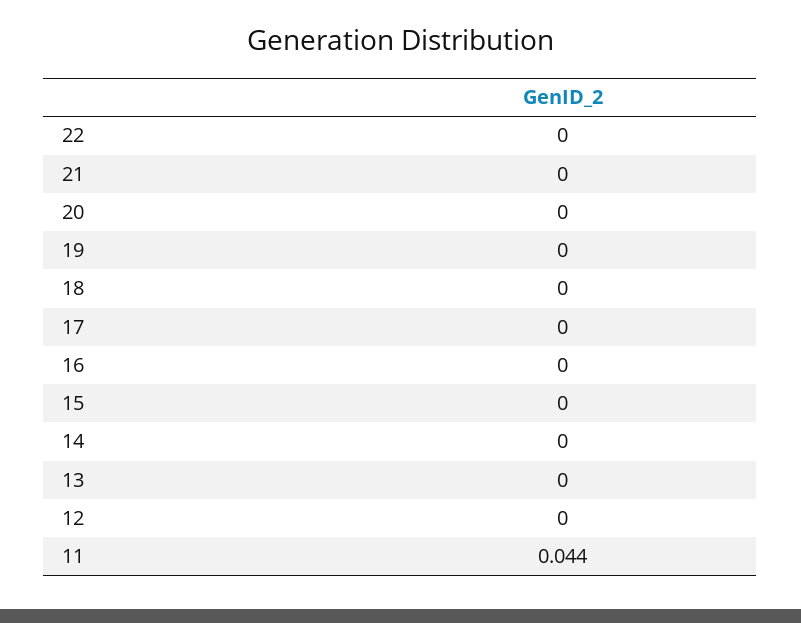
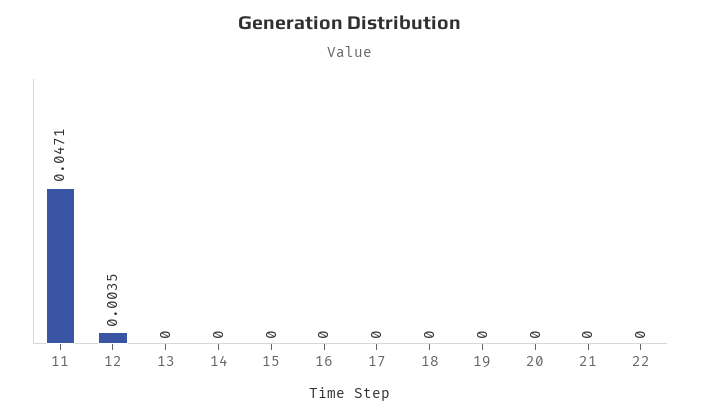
12: 0 -> 0.0035
11: 0.044 -> 0.0471

